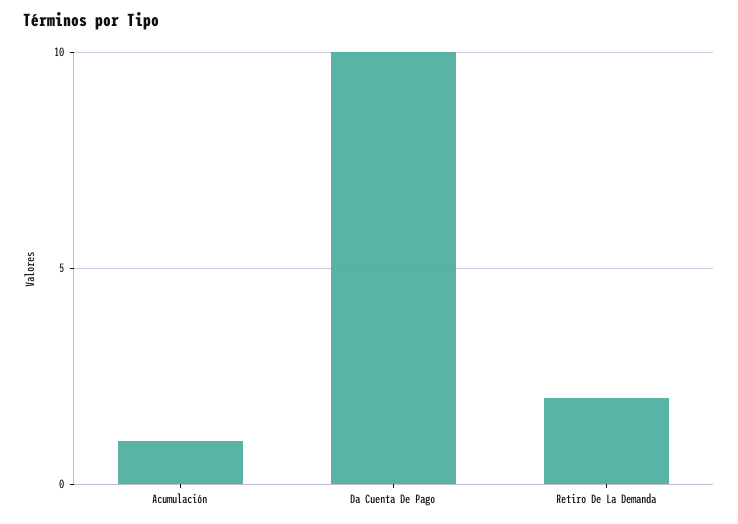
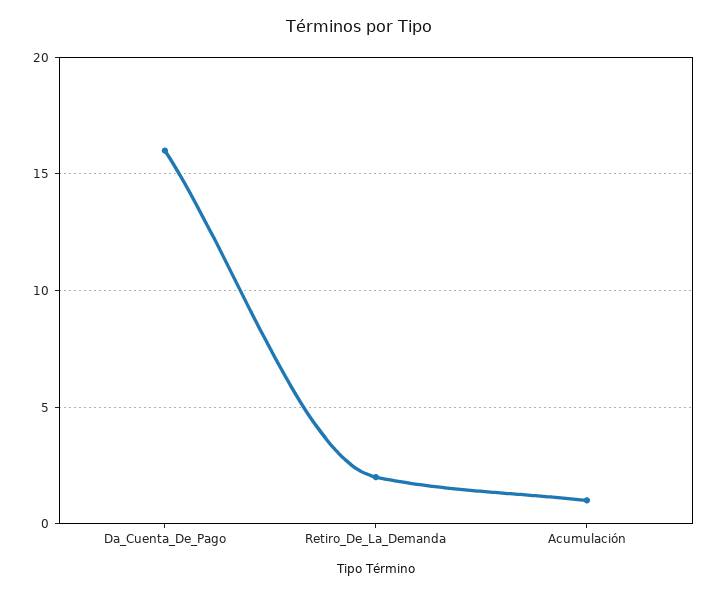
Da Cuenta De Pago: 10 -> 16

